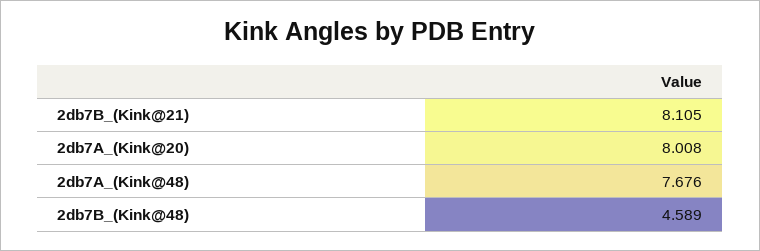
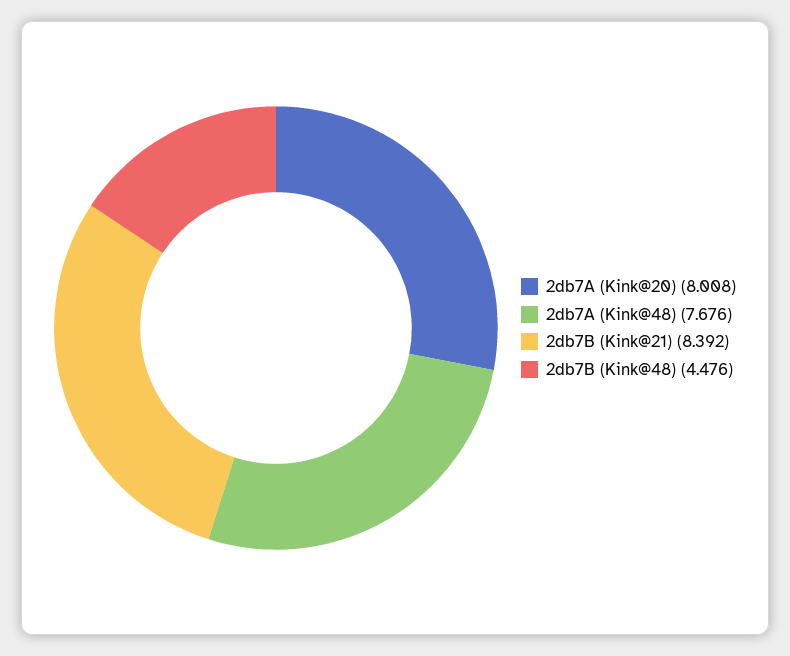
2db7B_(Kink@21): 8.105 -> 8.392
2db7B_(Kink@48): 4.589 -> 4.476

